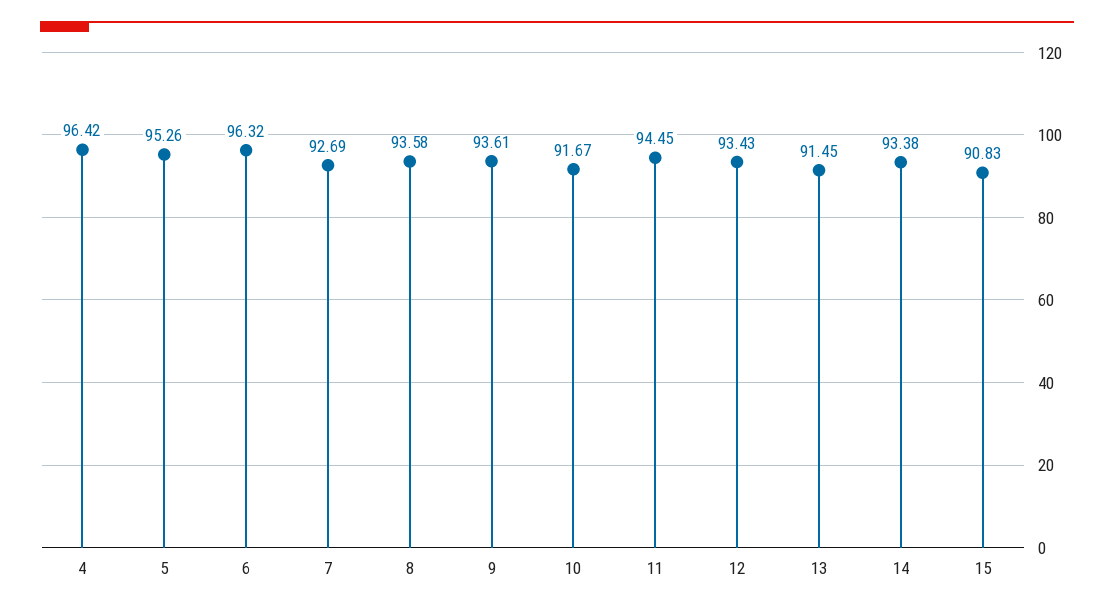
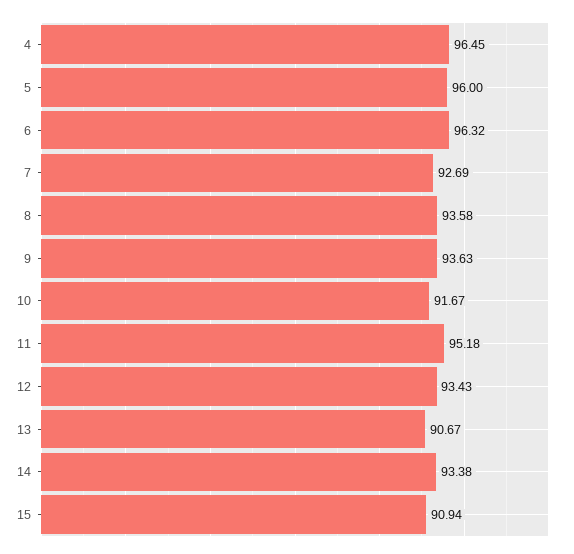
4: 96.42 -> 96.45
5: 95.26 -> 96
9: 93.61 -> 93.63
11: 94.45 -> 95.18
13: 91.45 -> 90.67
15: 90.83 -> 90.94

